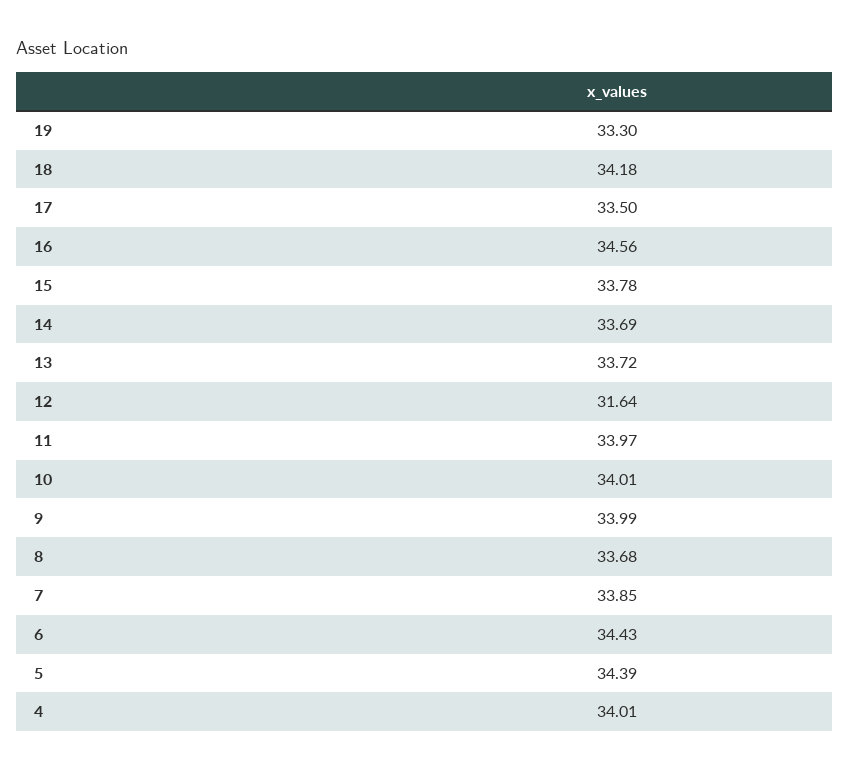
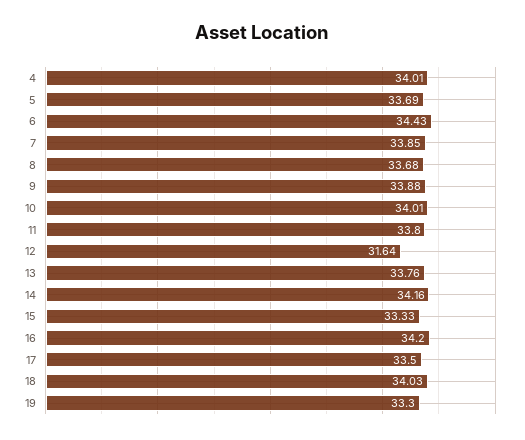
18: 34.18 -> 34.03
16: 34.56 -> 34.2
15: 33.78 -> 33.33
14: 33.69 -> 34.16
13: 33.72 -> 33.76
11: 33.97 -> 33.8
9: 33.99 -> 33.88
5: 34.39 -> 33.69

